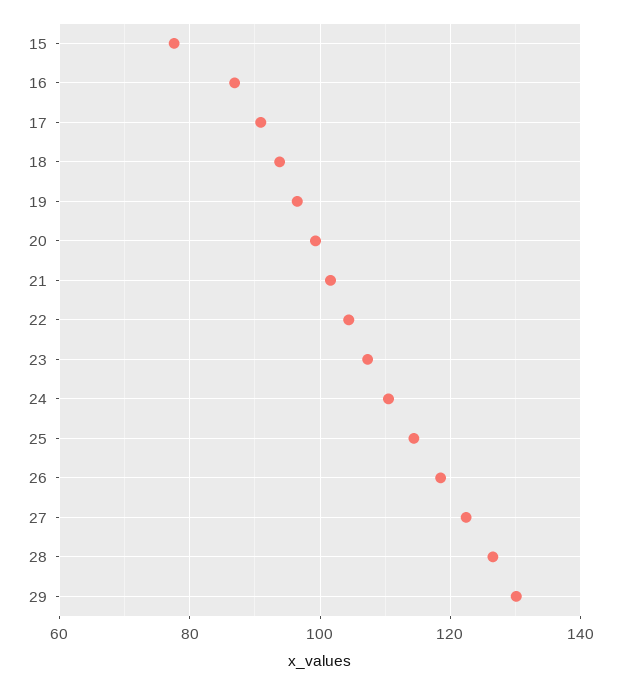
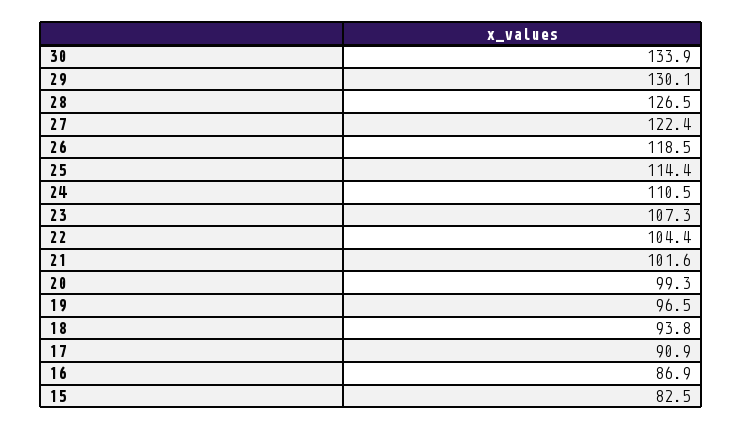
15: 78 -> 82.5
30: none -> 133.9

